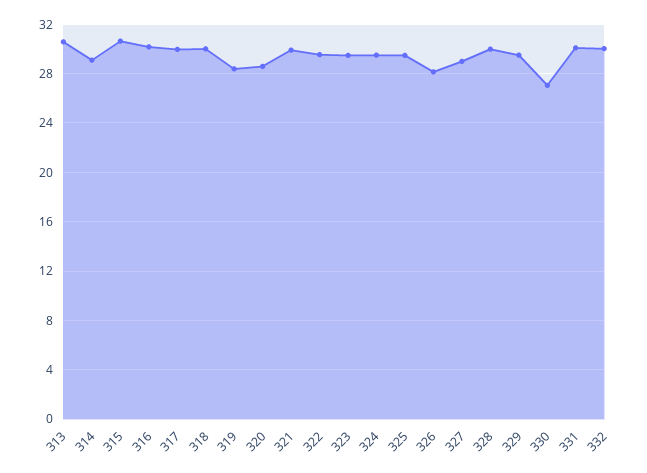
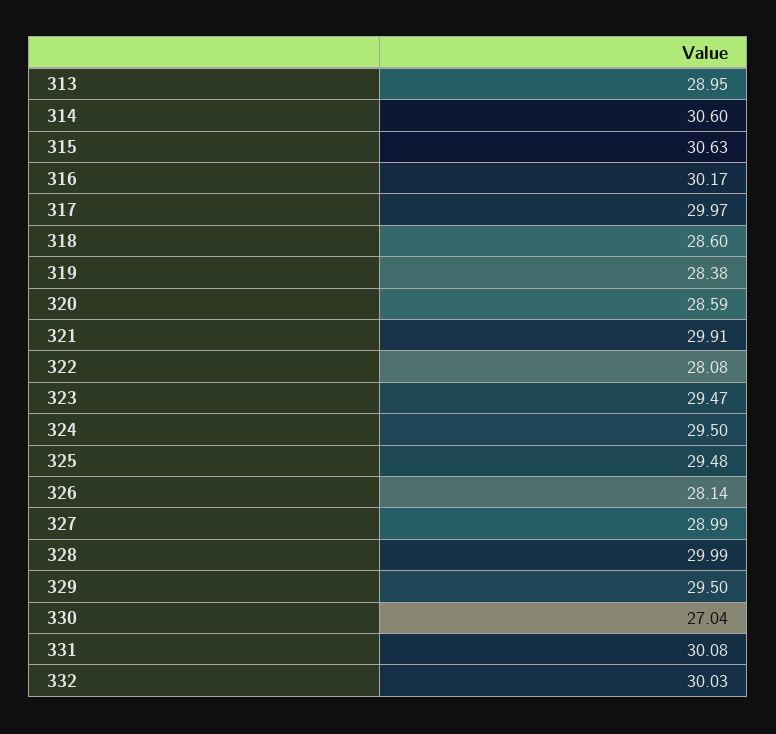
313: 30.5 -> 28.95
314: 29 -> 30.6
318: 30 -> 28.6
322: 29.5 -> 28.08

